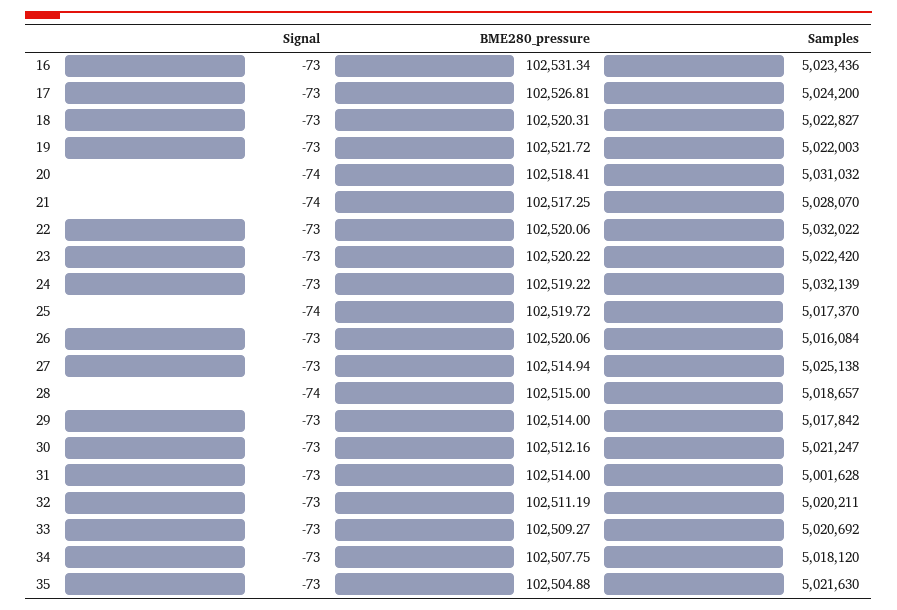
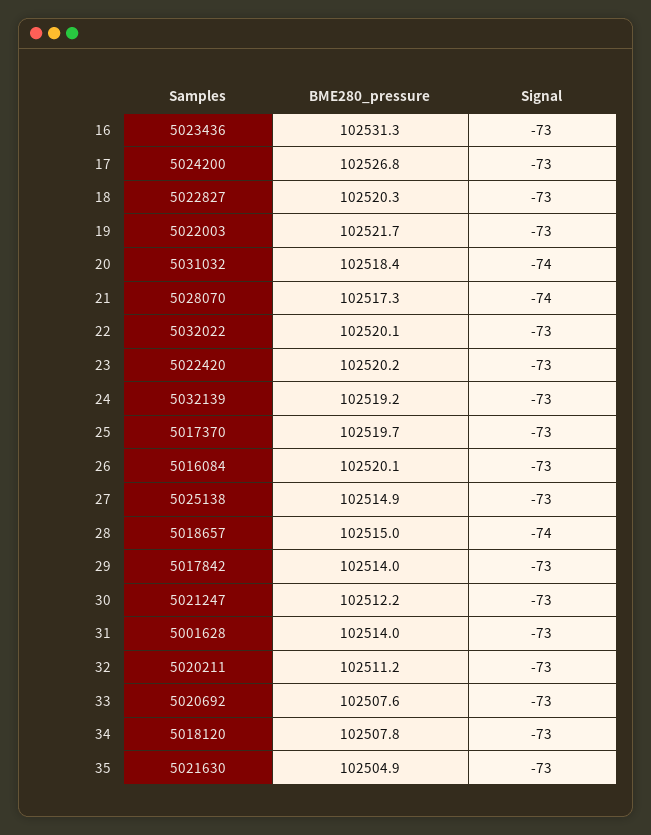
Signal, 25: -74 -> -73
BME280_pressure, 33: 102509.27 -> 102507.6

